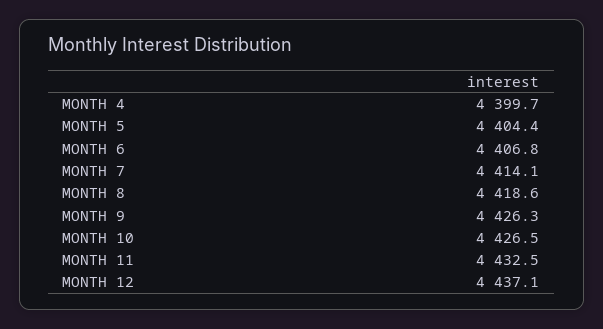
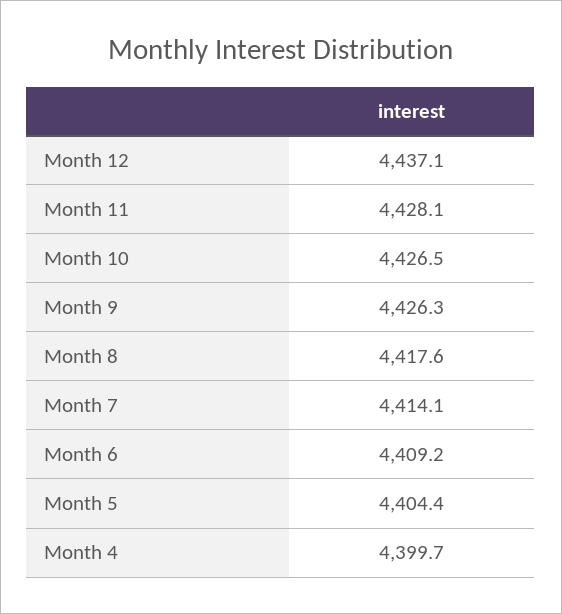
MONTH 6: 4406.8 -> 4409.2
MONTH 8: 4418.6 -> 4417.6
MONTH 11: 4432.5 -> 4428.1

